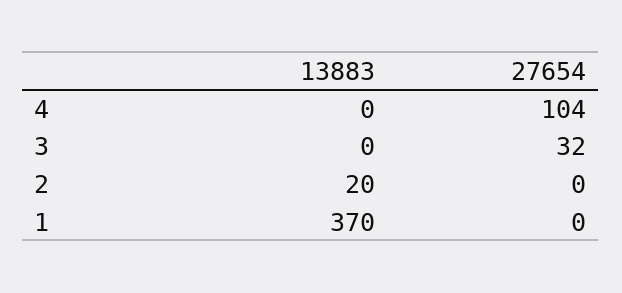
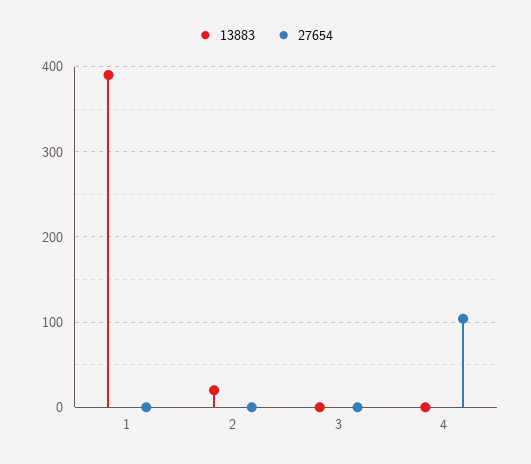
27654, 3: 32 -> 0
13883, 1: 370 -> 390

